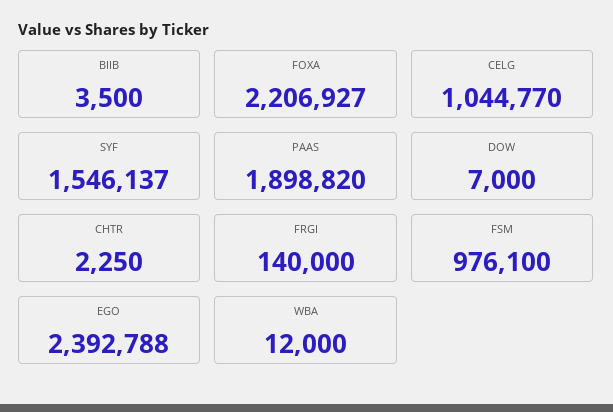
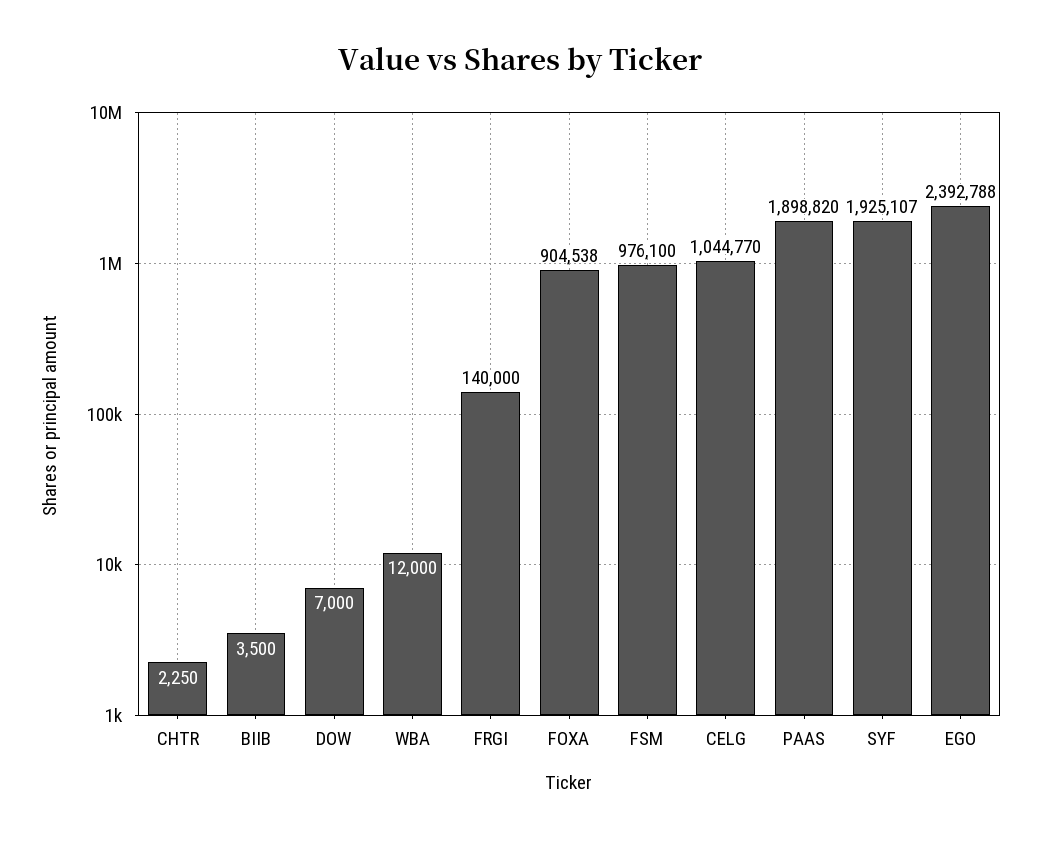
FOXA: 2206927 -> 904538
SYF: 1546137 -> 1925107

